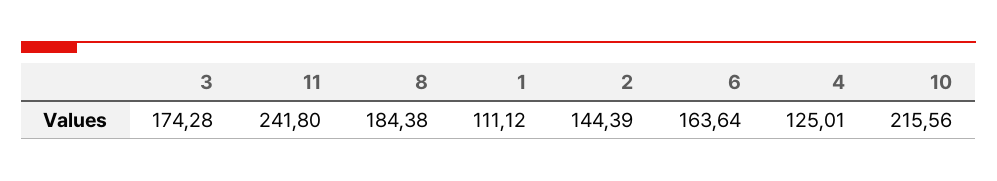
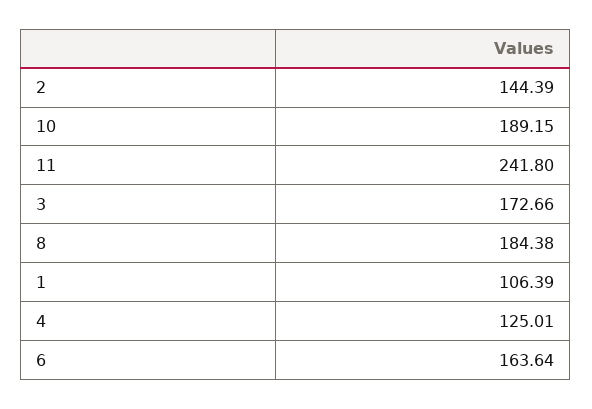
3: 174.28 -> 172.66
1: 111.12 -> 106.39
10: 215.56 -> 189.15

